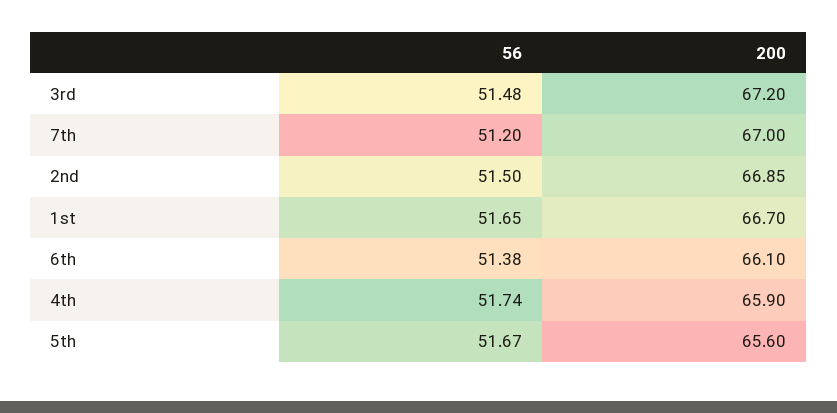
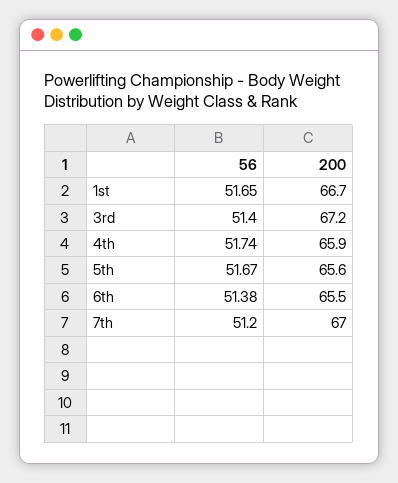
56, 3rd: 51.48 -> 51.4
56, 2nd: 51.5 -> none
200, 2nd: 66.85 -> none
200, 6th: 66.1 -> 65.5

